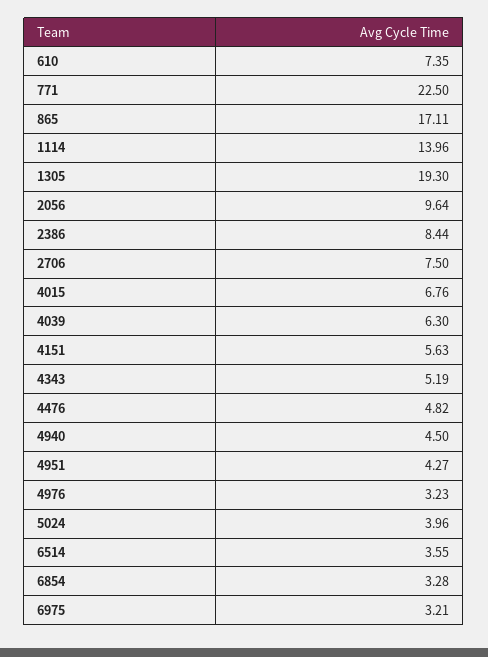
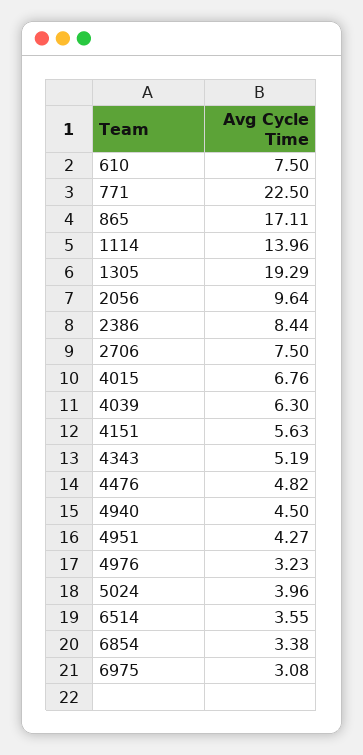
610: 7.35 -> 7.5
1305: 19.3 -> 19.29
6854: 3.28 -> 3.38
6975: 3.21 -> 3.08

